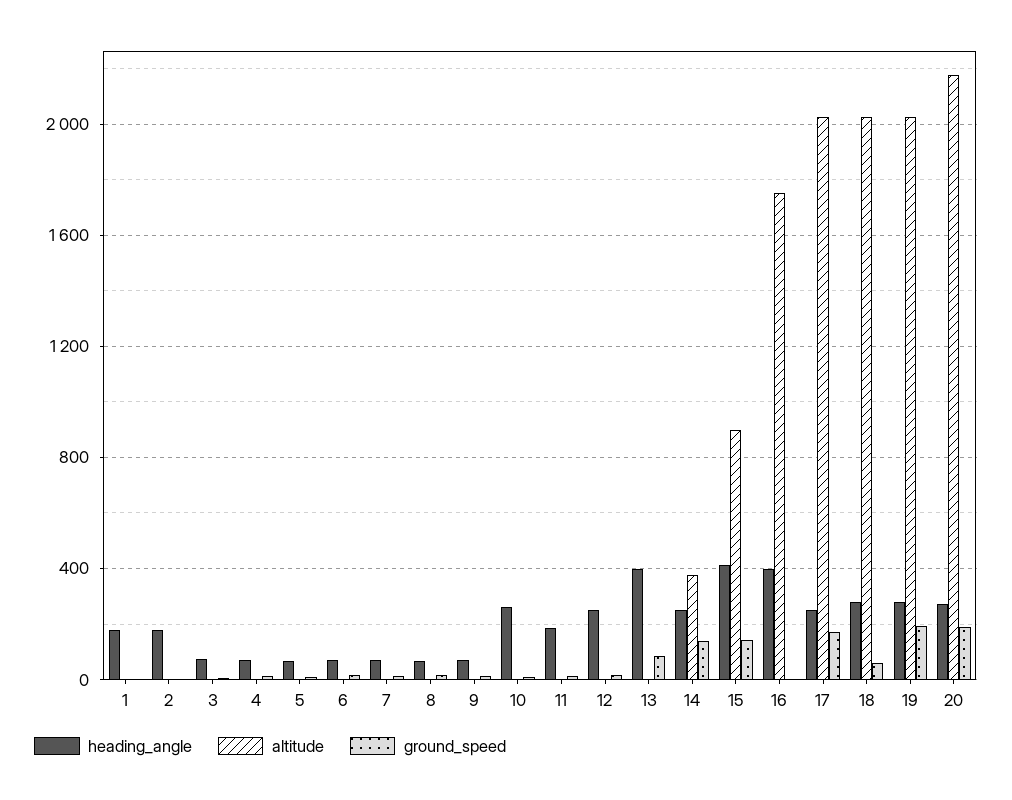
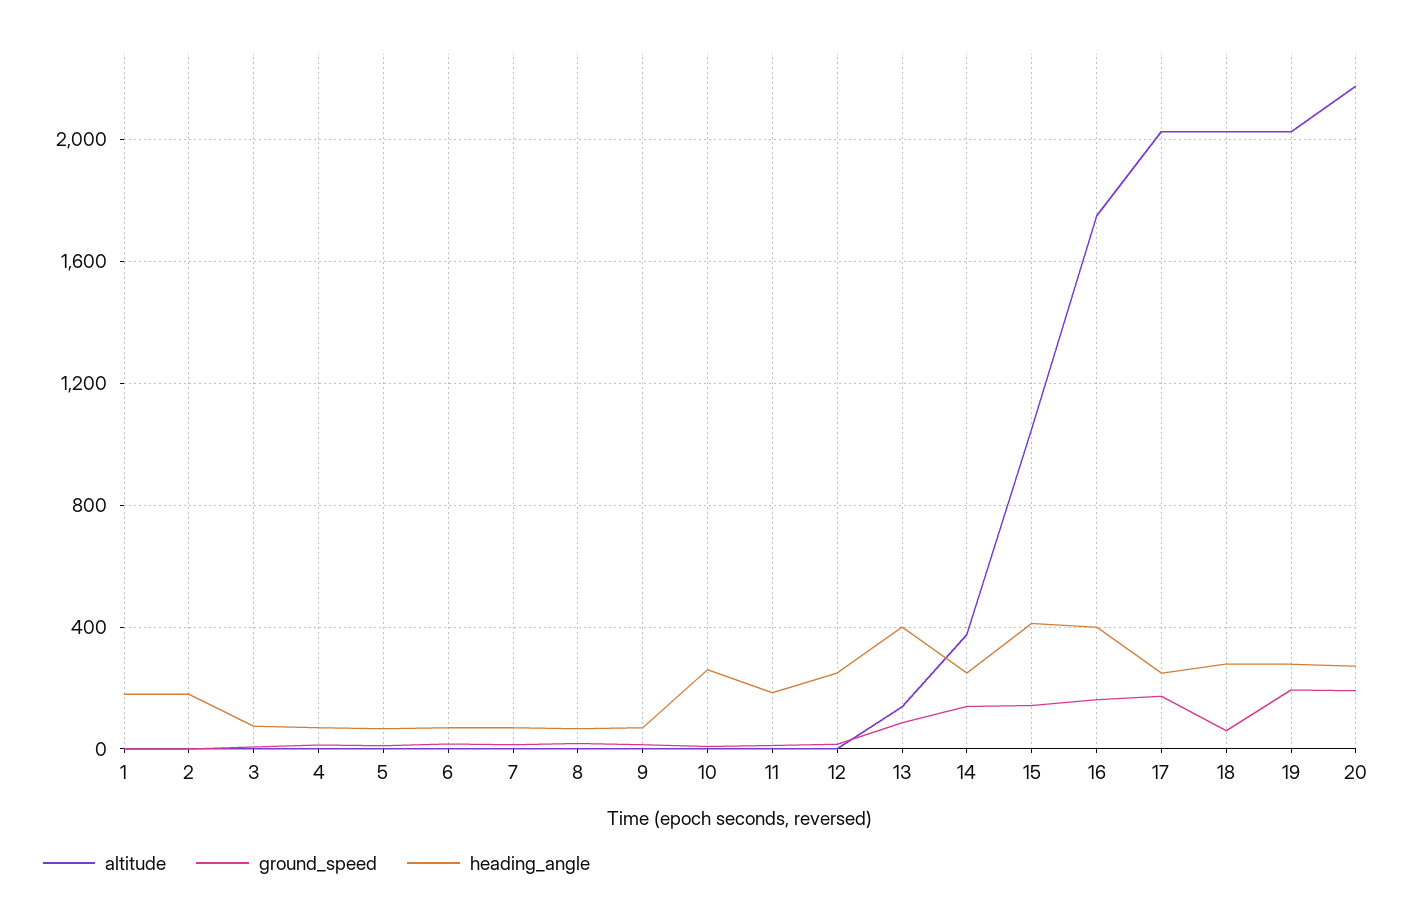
altitude, 13: 0 -> 150
altitude, 15: 900 -> 1050
ground_speed, 16: 0 -> 150

